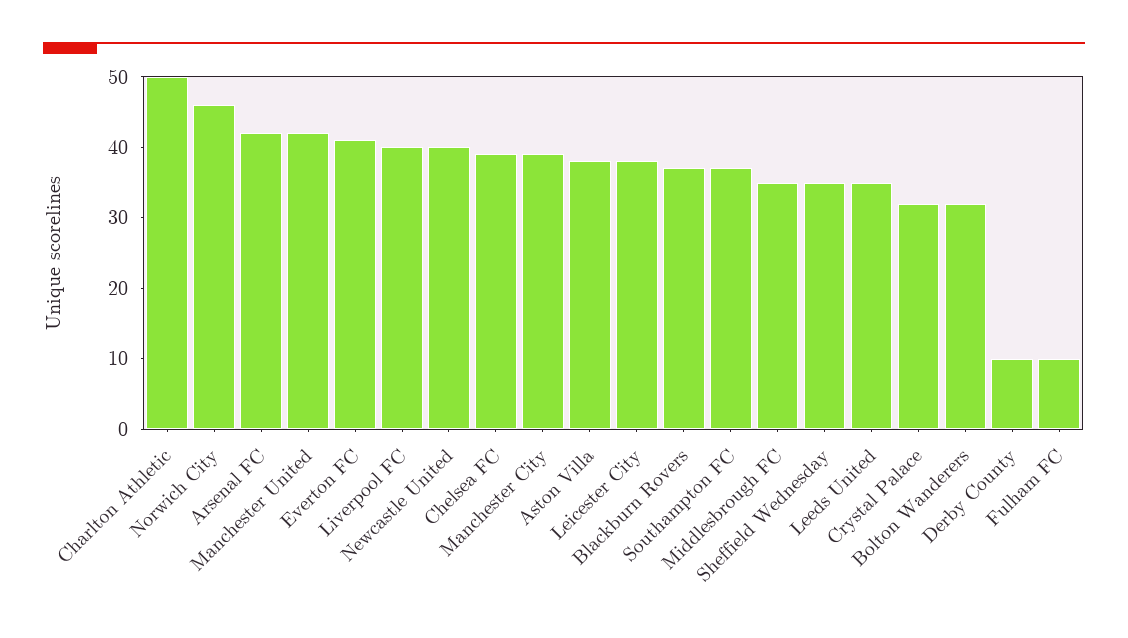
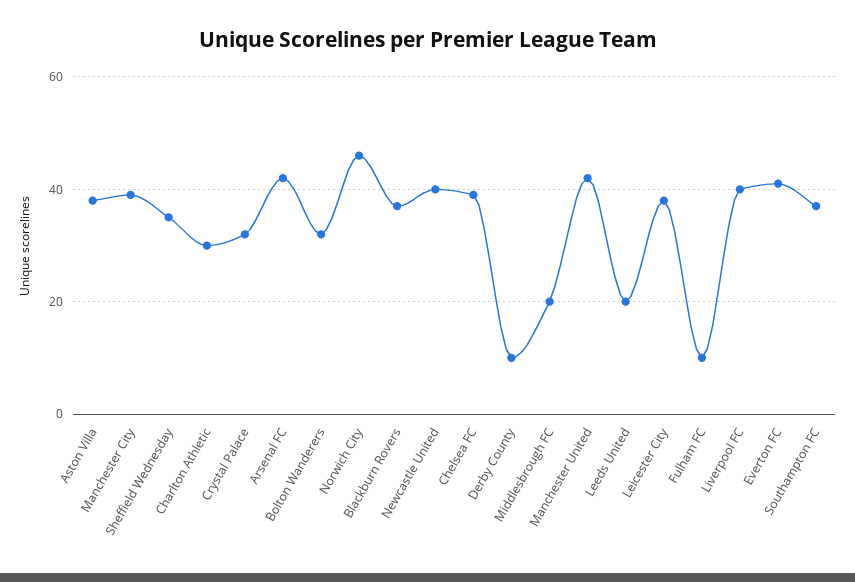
Charlton Athletic: 50 -> 30
Middlesbrough FC: 35 -> 20
Leeds United: 35 -> 20

